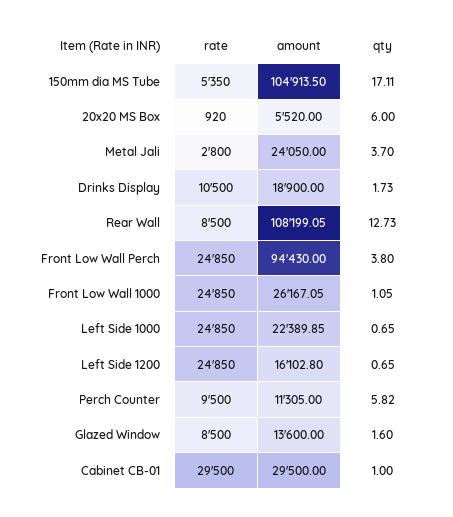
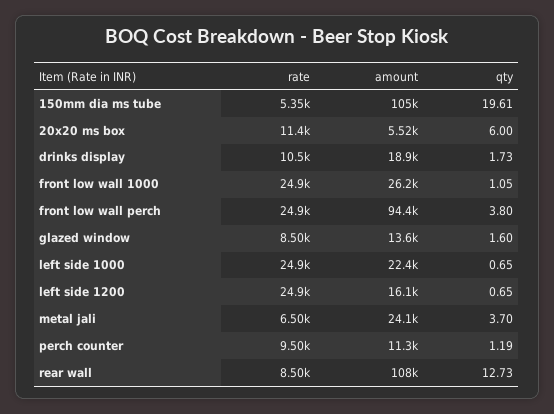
qty, 150mm dia MS Tube: 17.11 -> 19.61
rate, 20x20 MS Box: 920 -> 11400
rate, Metal Jali: 2800 -> 6500
qty, Perch Counter: 5.82 -> 1.19
rate, Cabinet CB-01: 29500 -> none
amount, Cabinet CB-01: 29500 -> none
qty, Cabinet CB-01: 1 -> none

